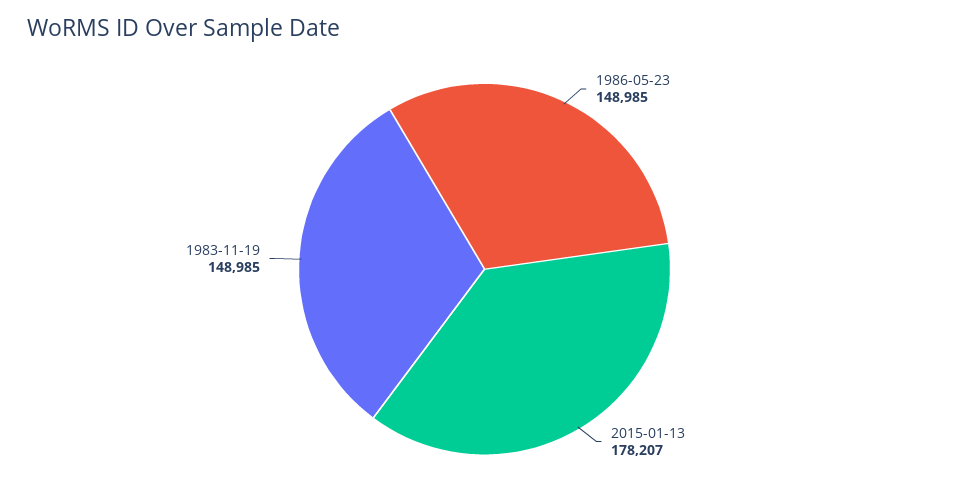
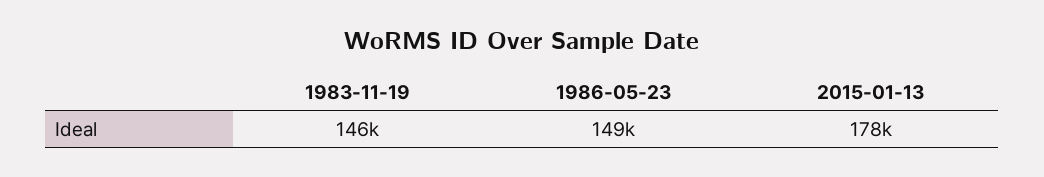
1983-11-19: 148985 -> 146000

